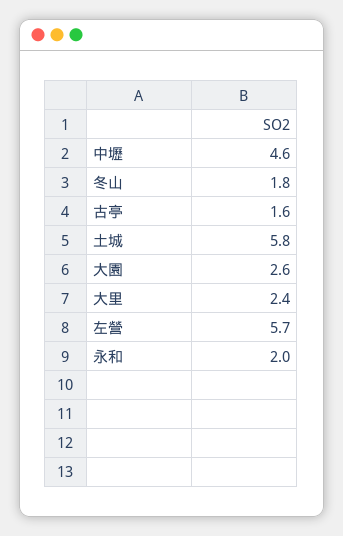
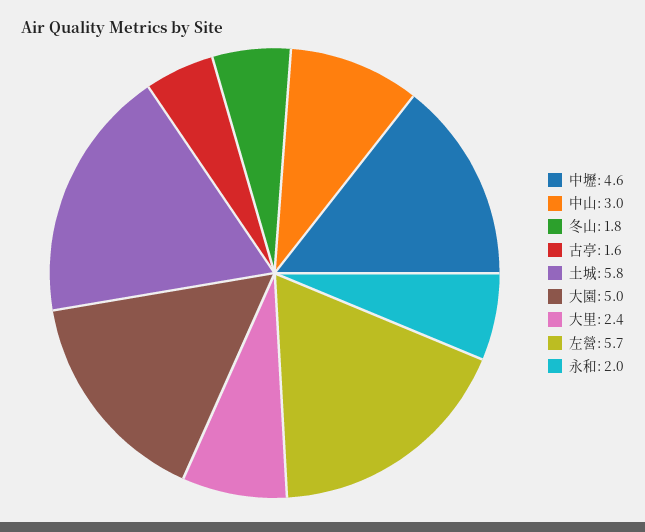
大園: 2.6 -> 5
中山: none -> 3

